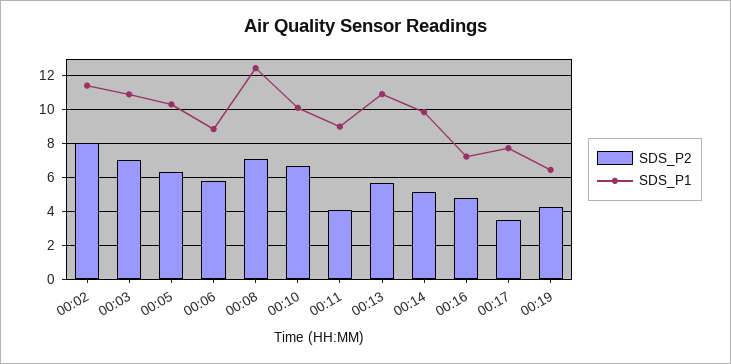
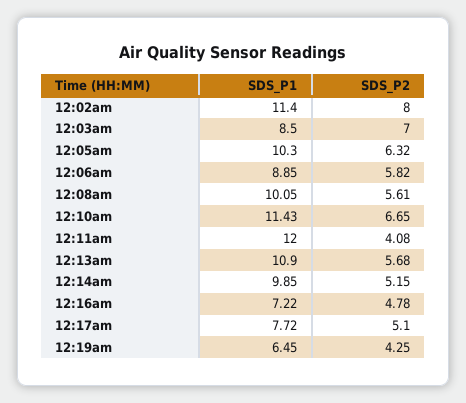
SDS_P1, 00:03: 11 -> 8.5
SDS_P2, 00:08: 7 -> 5.61
SDS_P1, 00:08: 12.5 -> 10.05
SDS_P1, 00:10: 10 -> 11.43
SDS_P1, 00:11: 9 -> 12
SDS_P2, 00:17: 3.5 -> 5.1

